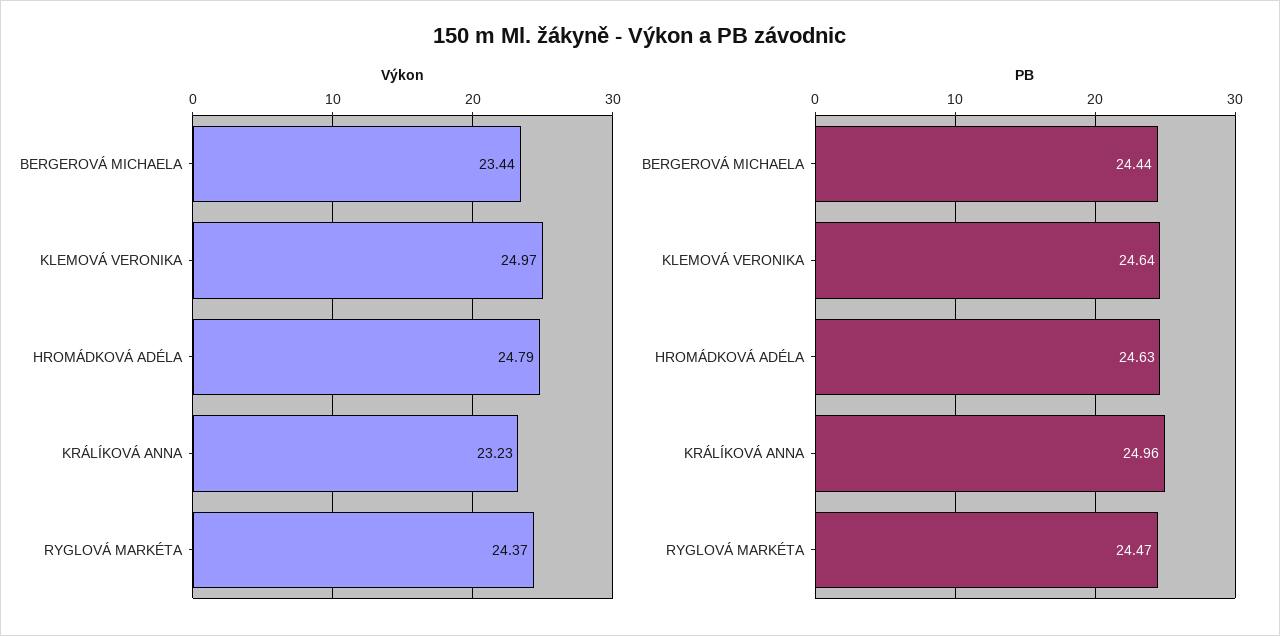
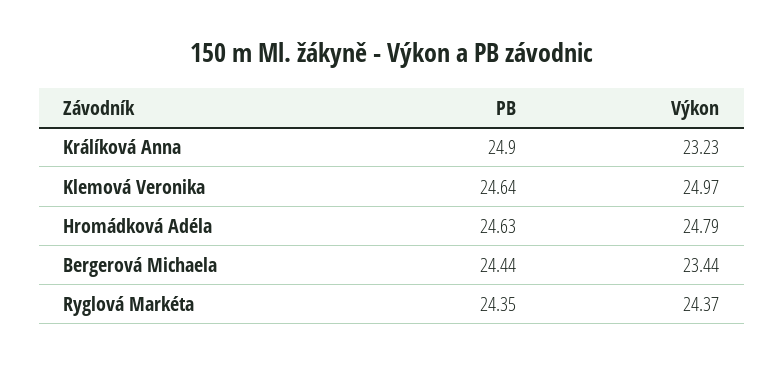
PB, KRÁLÍKOVÁ ANNA: 24.96 -> 24.9
PB, RYGLOVÁ MARKÉTA: 24.47 -> 24.35

